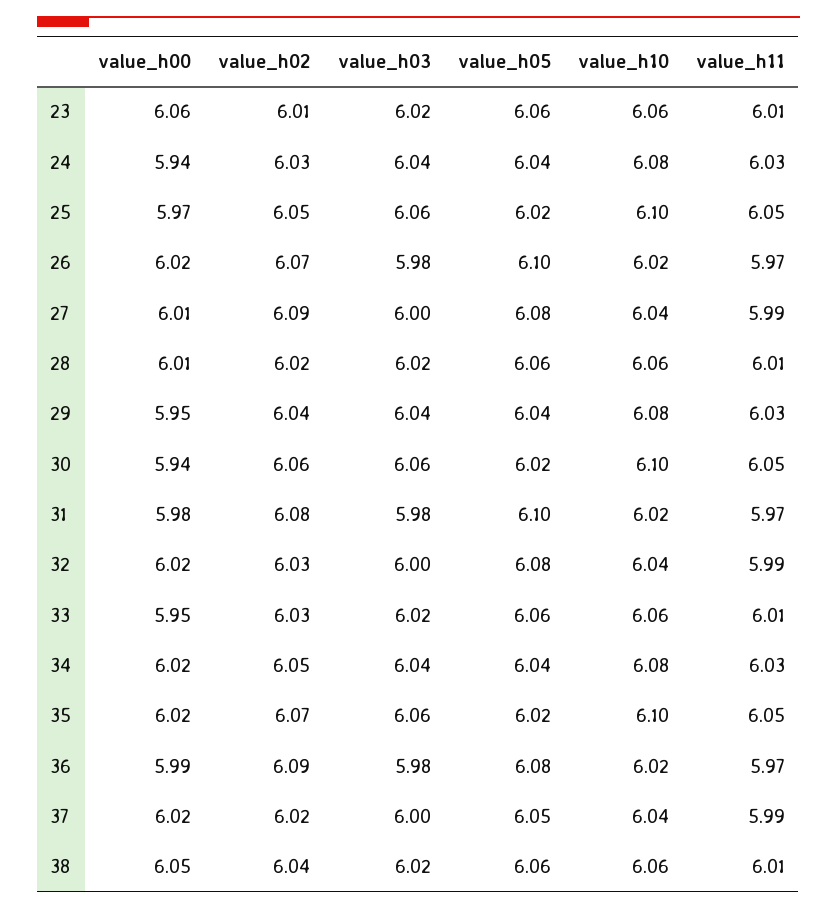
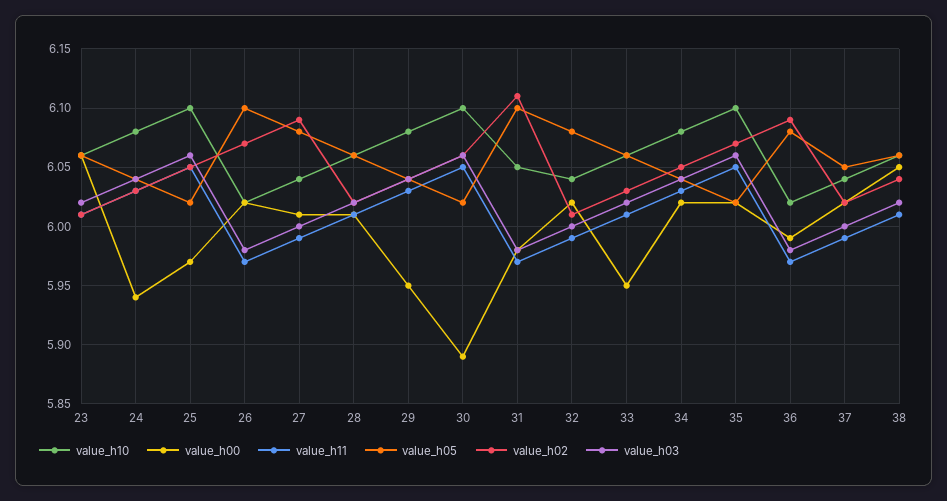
value_h00, 30: 5.94 -> 5.89
value_h02, 31: 6.08 -> 6.11
value_h10, 31: 6.02 -> 6.05
value_h02, 32: 6.03 -> 6.01

